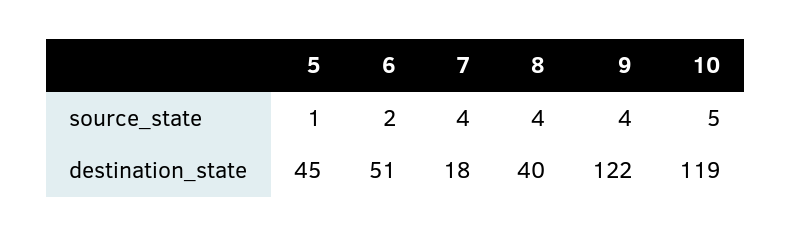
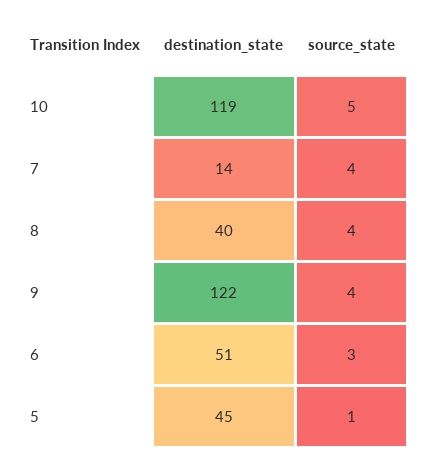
6, source_state: 2 -> 3
7, destination_state: 18 -> 14

